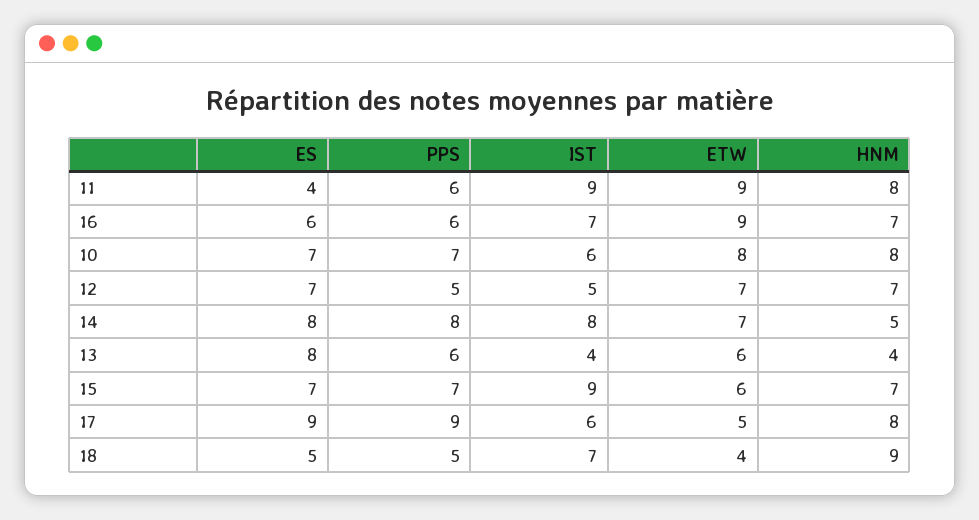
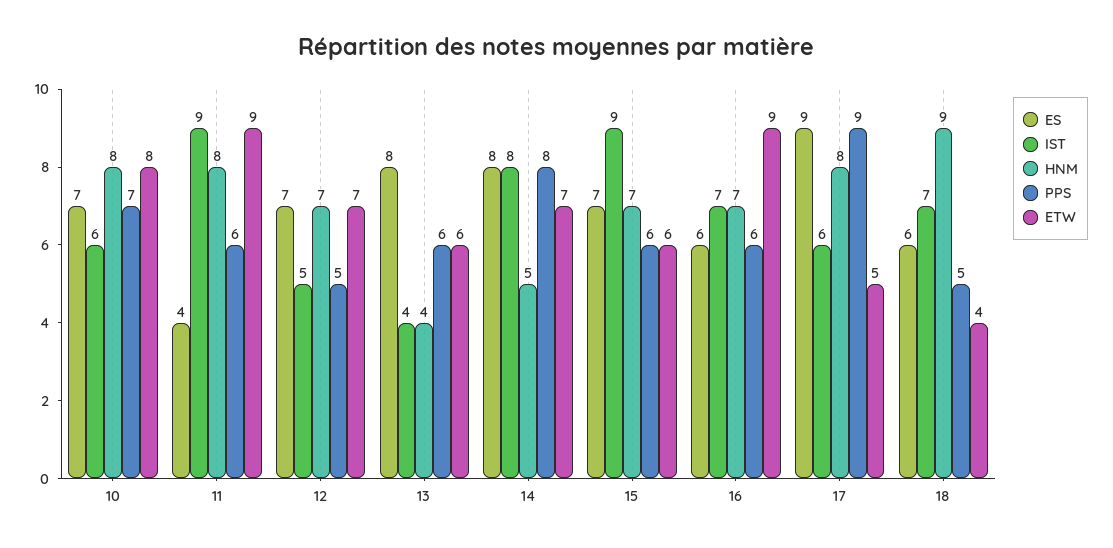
PPS, 15: 7 -> 6
ES, 18: 5 -> 6

